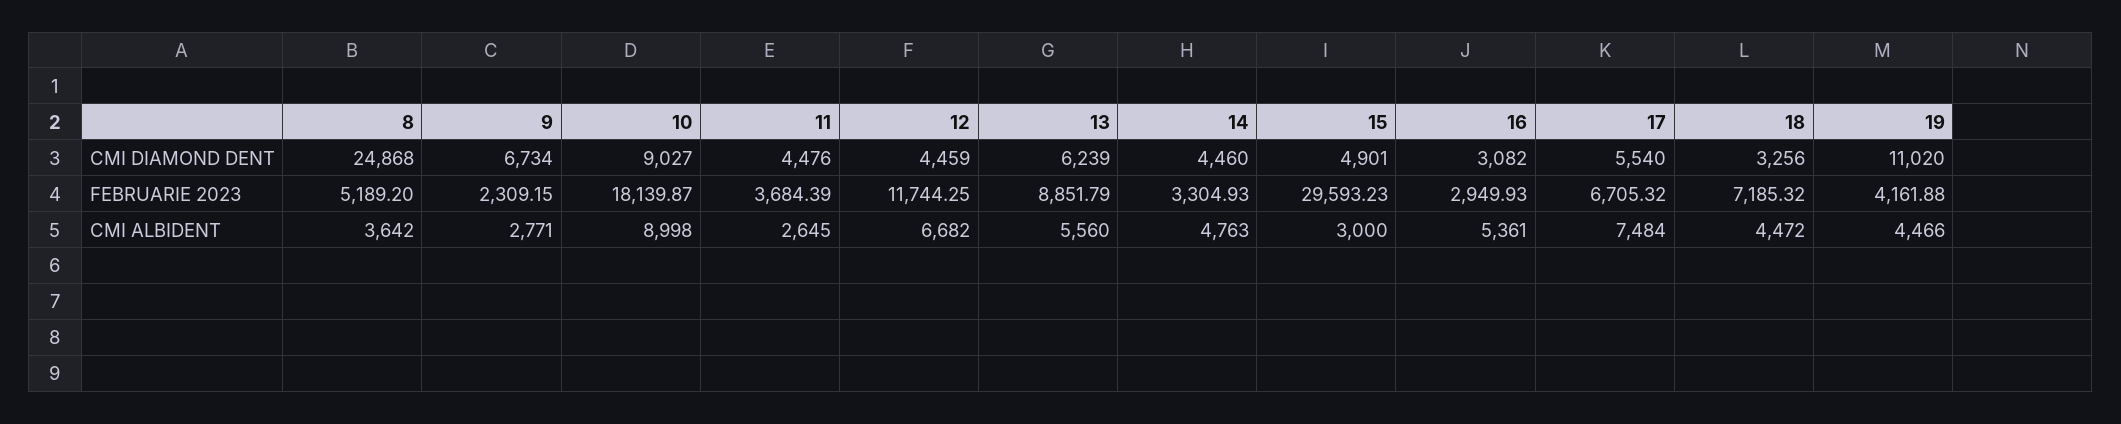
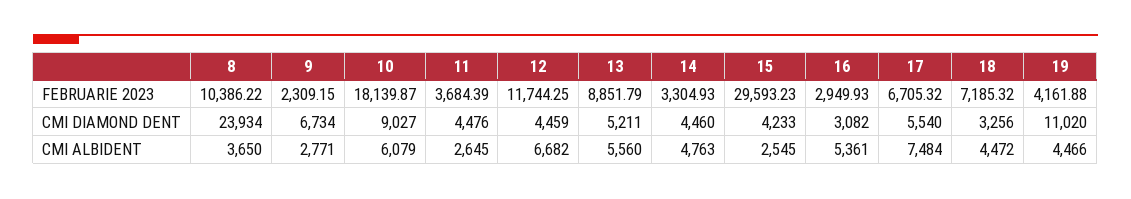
8, CMI DIAMOND DENT: 24868 -> 23934
13, CMI DIAMOND DENT: 6239 -> 5211
15, CMI DIAMOND DENT: 4901 -> 4233
8, FEBRUARIE 2023: 5189.2 -> 10386.22
8, CMI ALBIDENT: 3642 -> 3650
10, CMI ALBIDENT: 8998 -> 6079
15, CMI ALBIDENT: 3000 -> 2545

